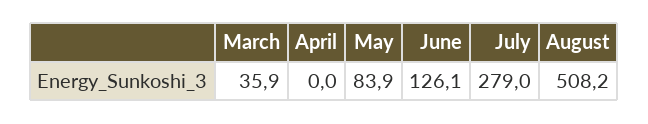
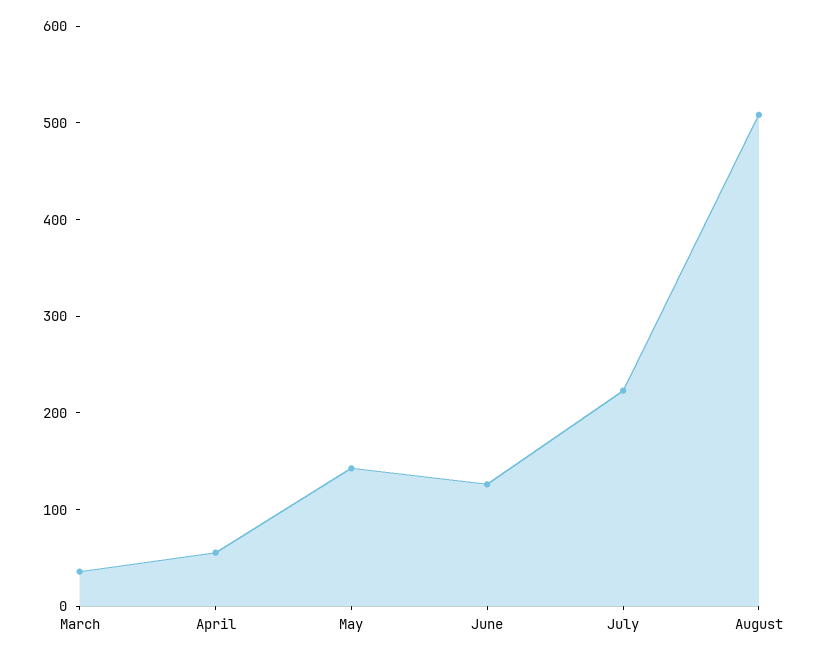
April: 0 -> 60
May: 83.9 -> 140
July: 279 -> 220

